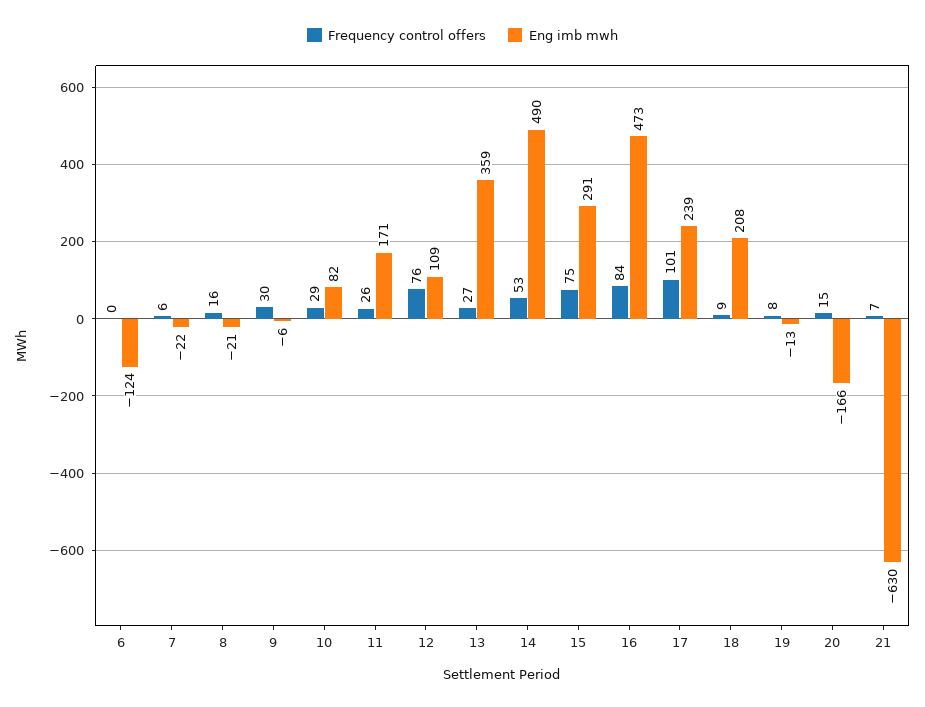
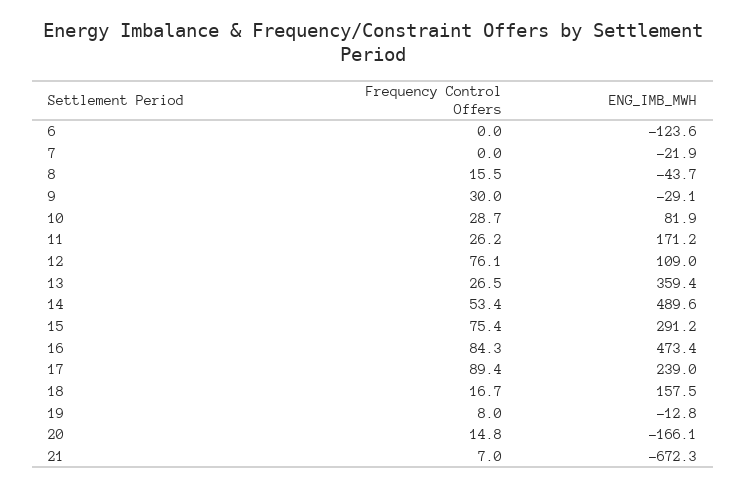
Frequency control offers, 7: 6 -> 0
Eng imb mwh, 8: -21 -> -43.7
Eng imb mwh, 9: -6 -> -29.1
Frequency control offers, 17: 101 -> 89.4
Frequency control offers, 18: 9 -> 16.7
Eng imb mwh, 18: 208 -> 157.5
Eng imb mwh, 21: -630 -> -672.3

